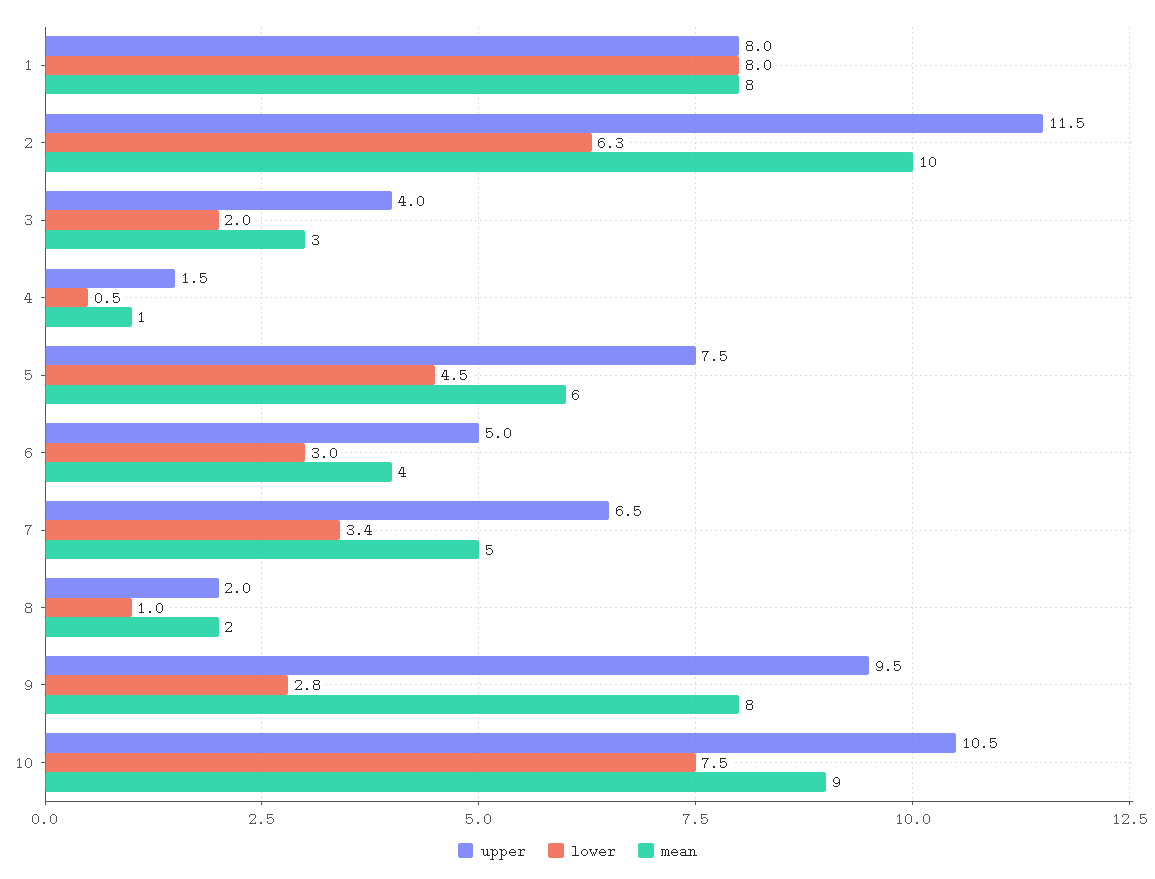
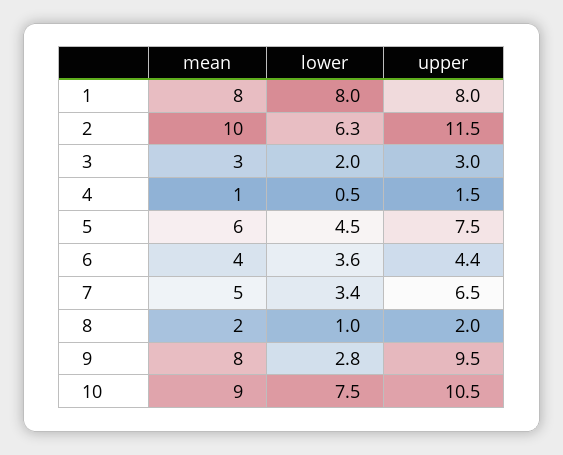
upper, 3: 4 -> 3
upper, 6: 5 -> 4.4
lower, 6: 3 -> 3.6

